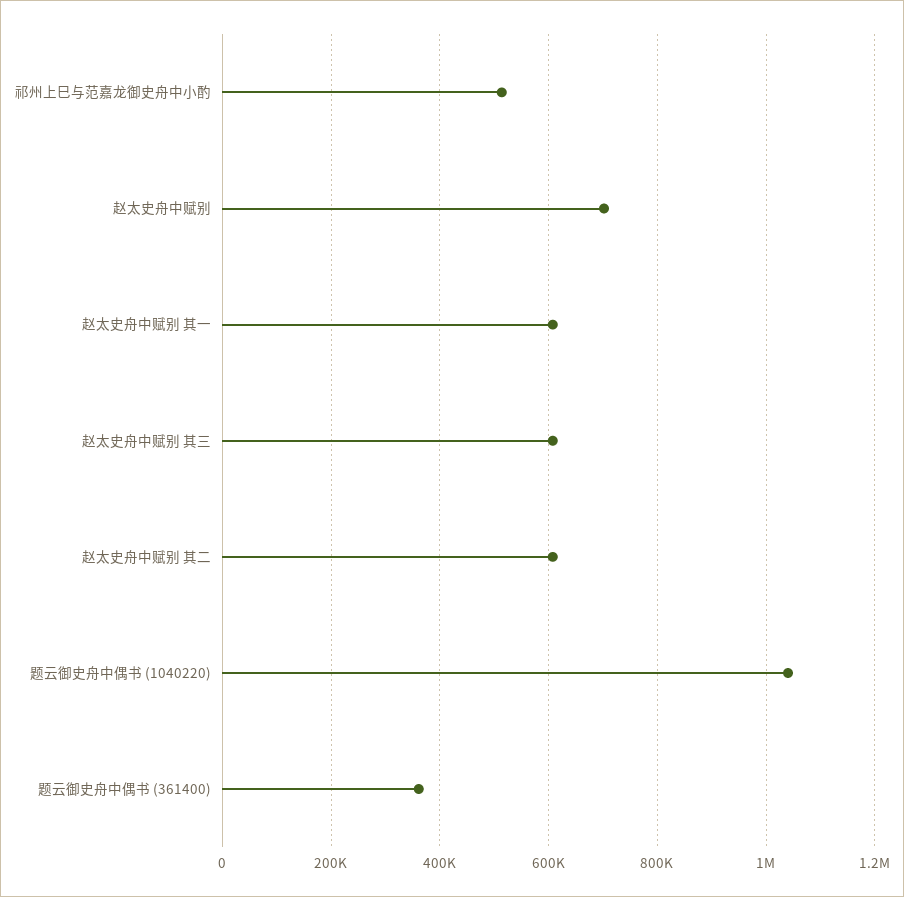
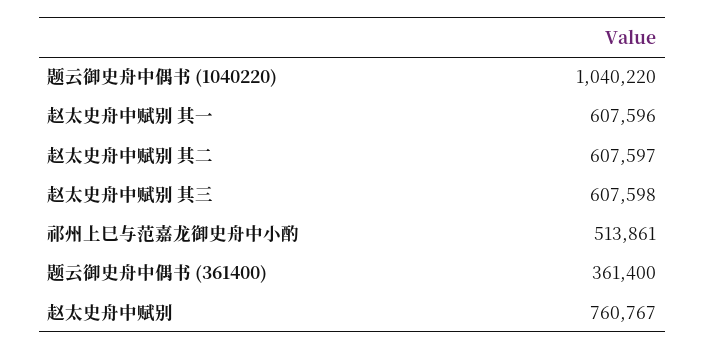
赵太史舟中赋别: 700000 -> 760767

